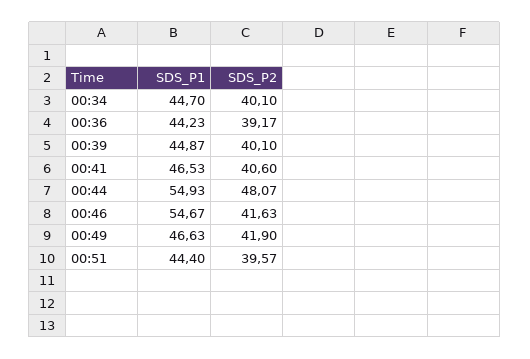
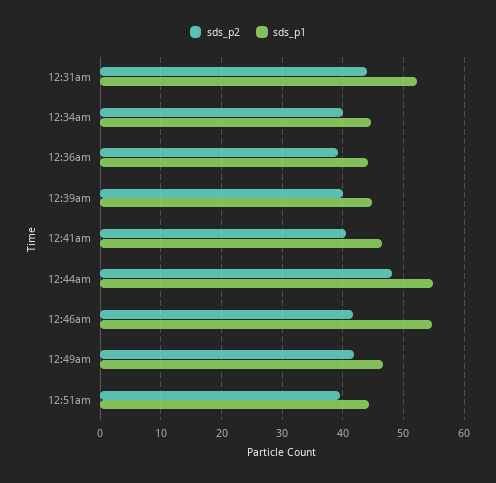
SDS_P2, 12:31am: none -> 44
SDS_P1, 12:31am: none -> 52

